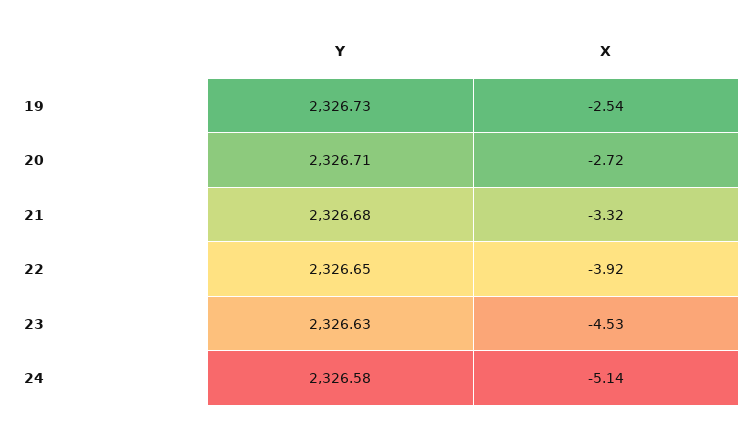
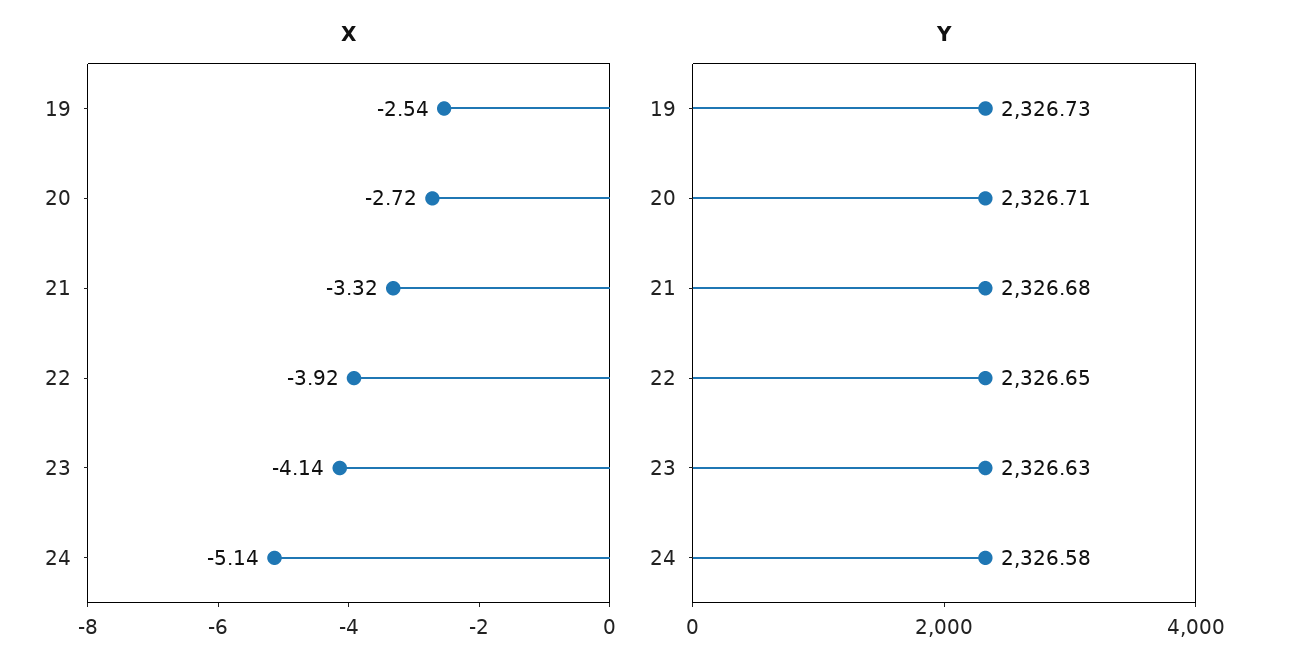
X, 23: -4.53 -> -4.14

